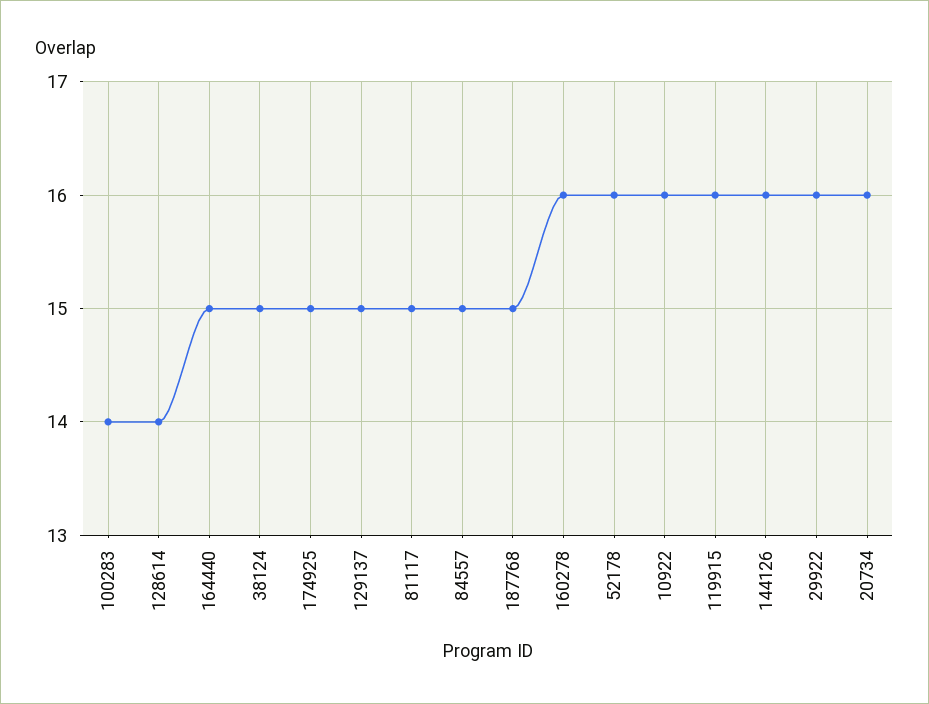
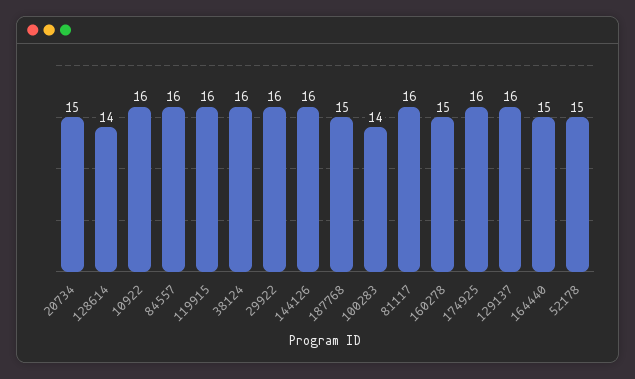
38124: 15 -> 16
174925: 15 -> 16
129137: 15 -> 16
81117: 15 -> 16
84557: 15 -> 16
160278: 16 -> 15
52178: 16 -> 15
20734: 16 -> 15

